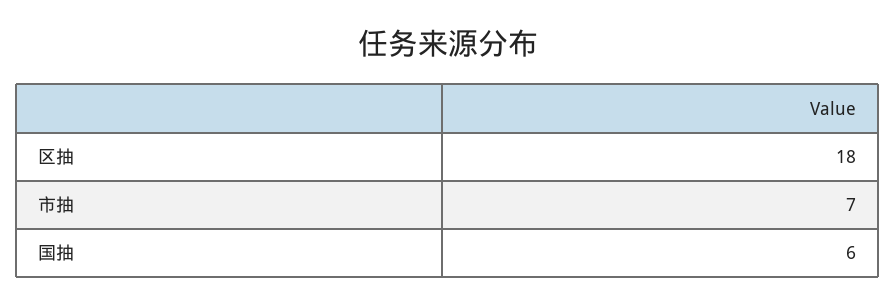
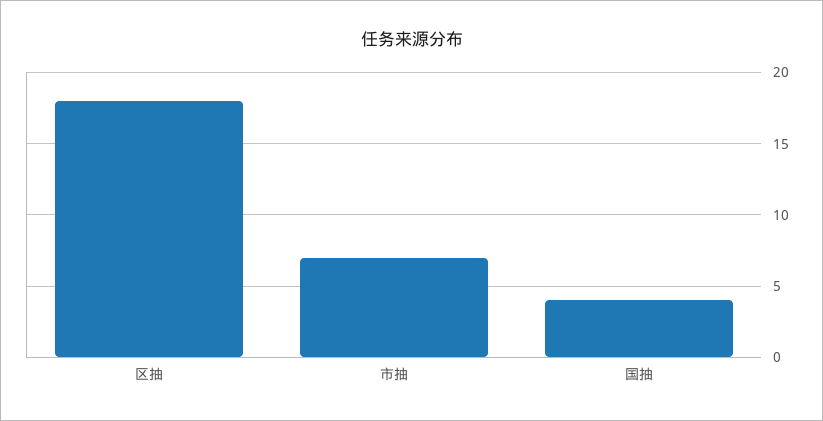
国抽: 6 -> 4

